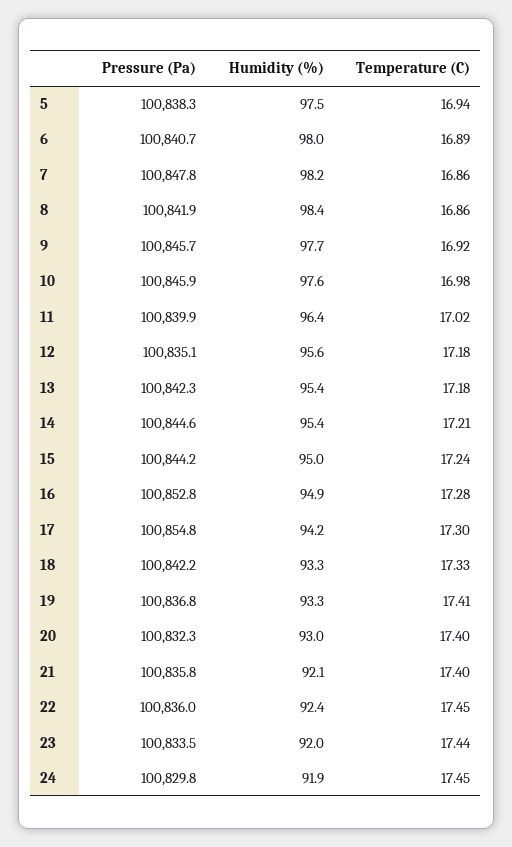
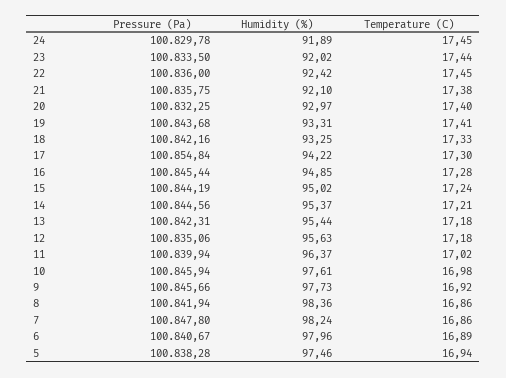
Pressure (Pa), 16: 100852.8 -> 100845.44
Pressure (Pa), 19: 100836.8 -> 100843.68
Temperature (C), 21: 17.4 -> 17.38

